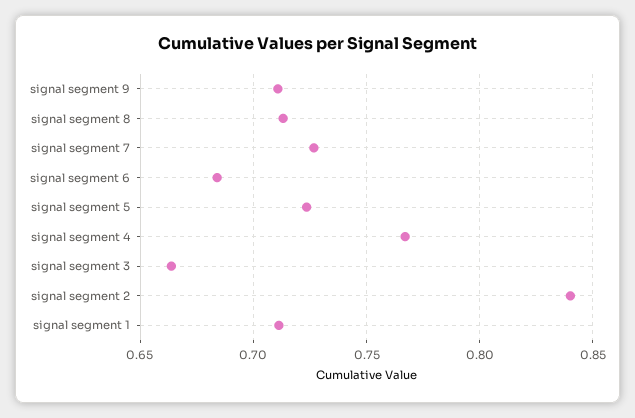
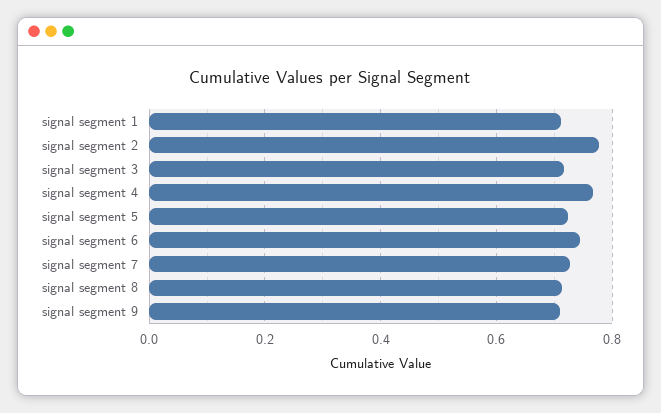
signal segment 6: 0.685 -> 0.74
signal segment 3: 0.665 -> 0.72
signal segment 2: 0.84 -> 0.78

